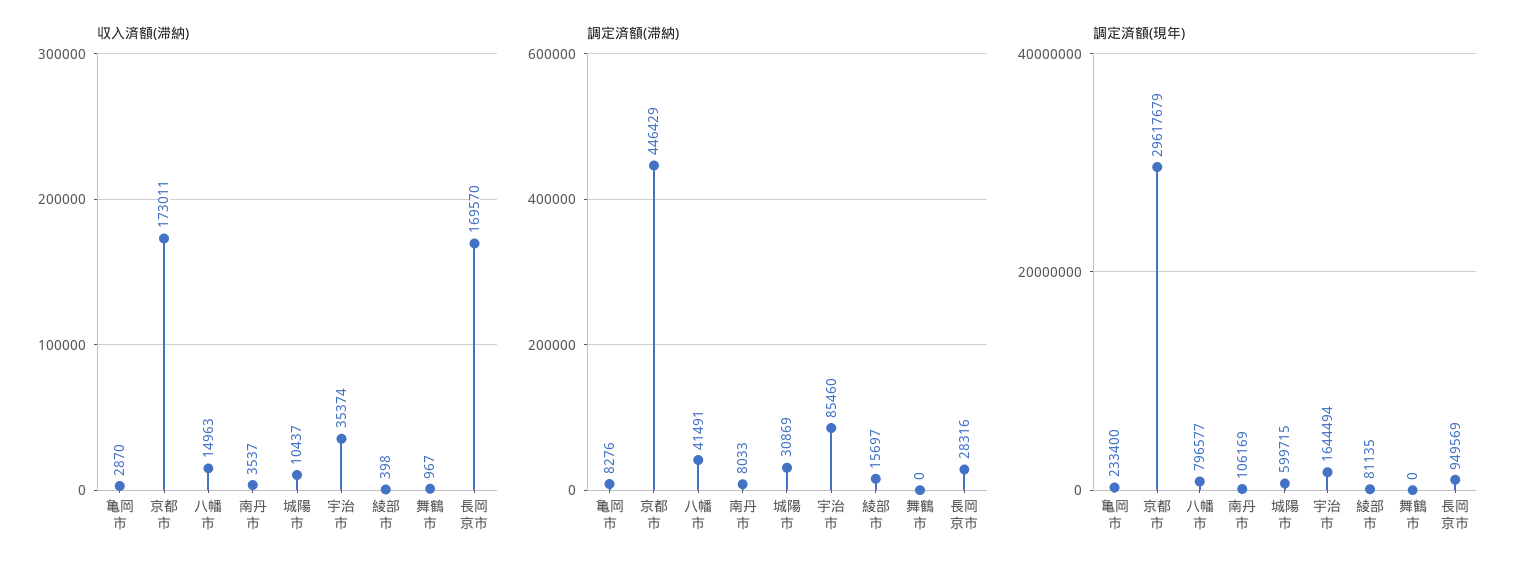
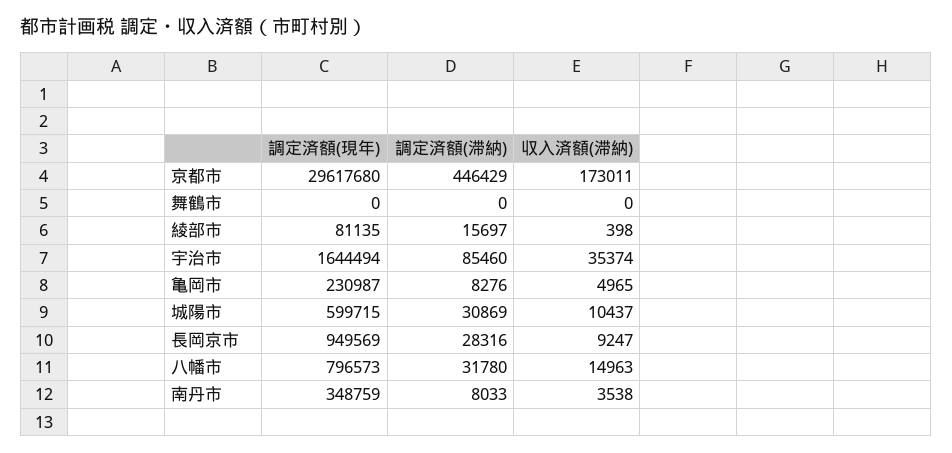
収入済額(滞納), 亀岡市: 2870 -> 4965
収入済額(滞納), 南丹市: 3537 -> 3538
収入済額(滞納), 舞鶴市: 967 -> 0
収入済額(滞納), 長岡京市: 169570 -> 9247
調定済額(滞納), 八幡市: 41491 -> 31780
調定済額(現年), 亀岡市: 233400 -> 230987
調定済額(現年), 京都市: 29617679 -> 29617680
調定済額(現年), 八幡市: 796577 -> 796573
調定済額(現年), 南丹市: 106169 -> 348759

